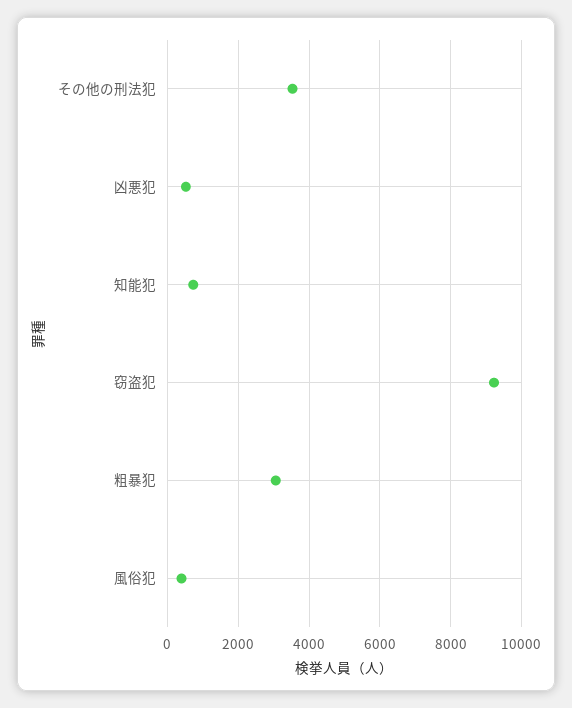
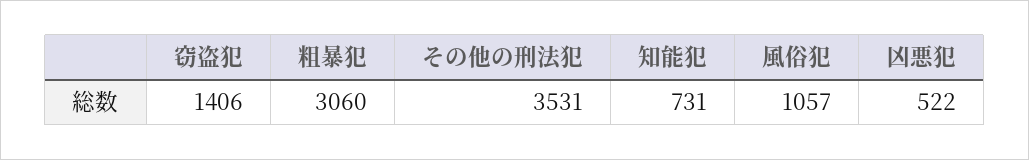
窃盗犯: 9200 -> 1406
風俗犯: 400 -> 1057

